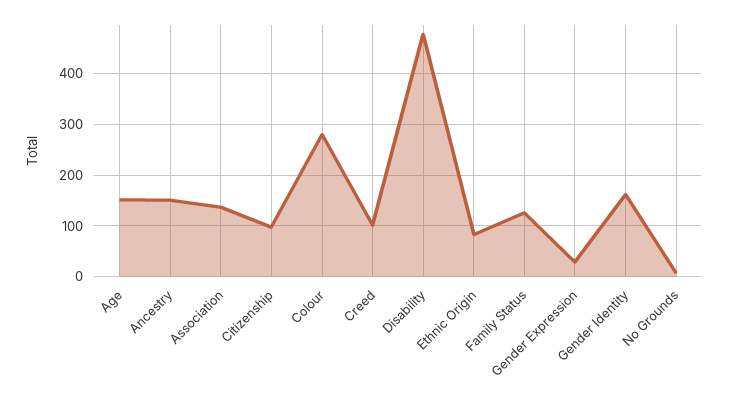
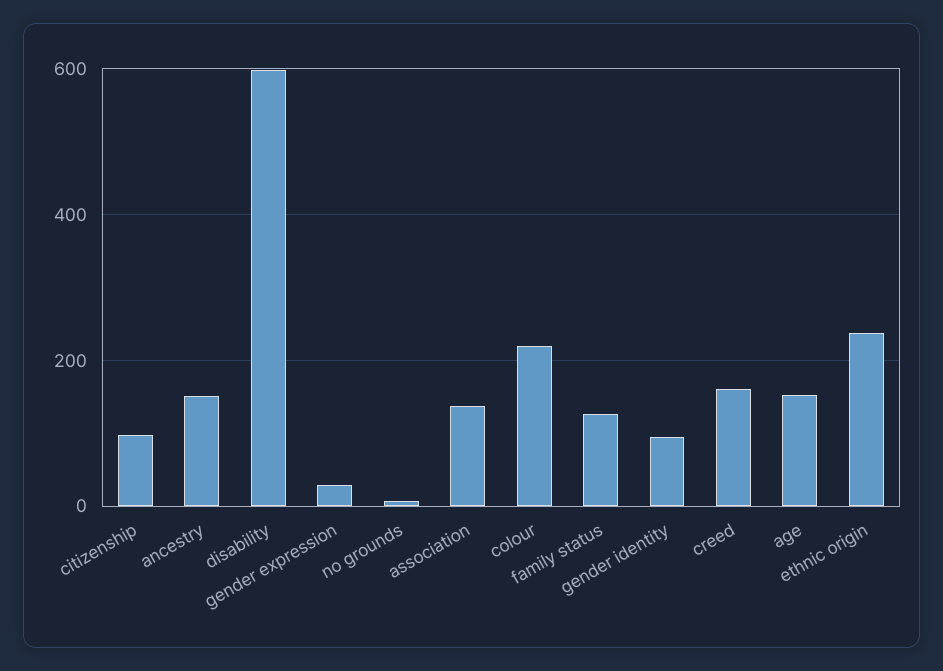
Colour: 280 -> 220
Creed: 100 -> 160
Disability: 480 -> 600
Ethnic Origin: 80 -> 240
Gender Identity: 160 -> 100

